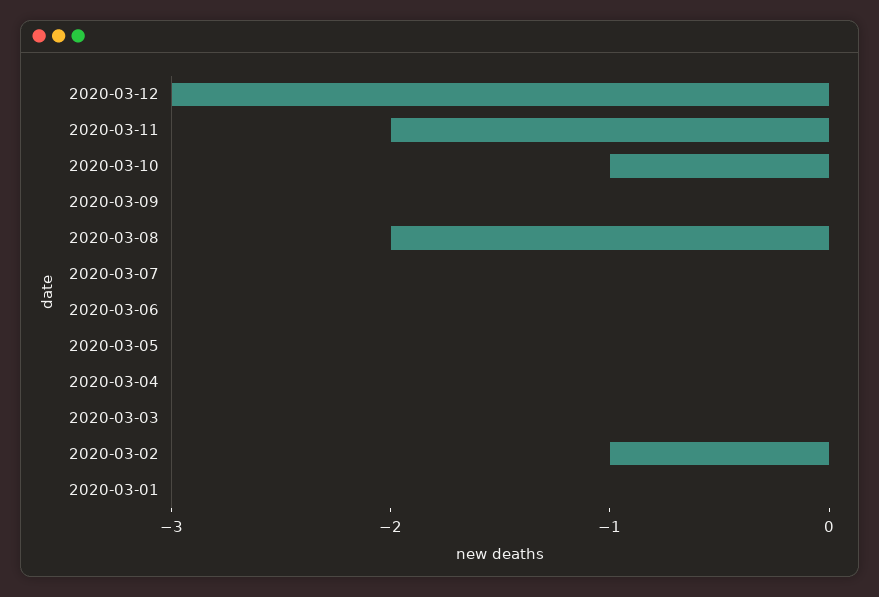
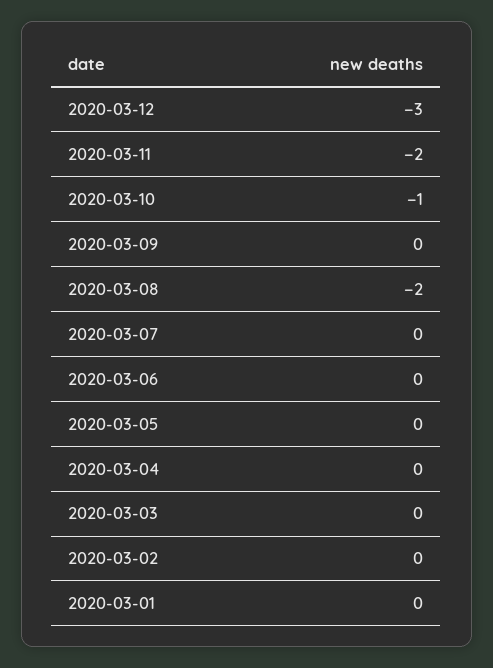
2020-03-02: -1 -> 0

